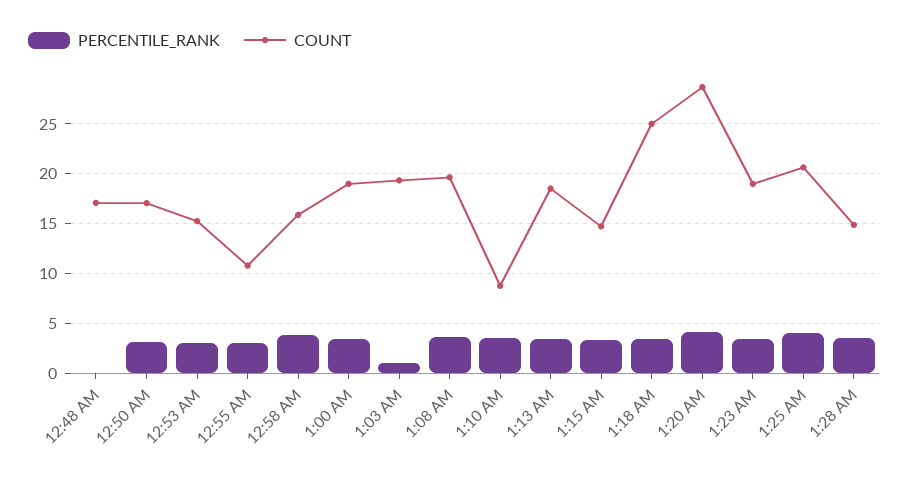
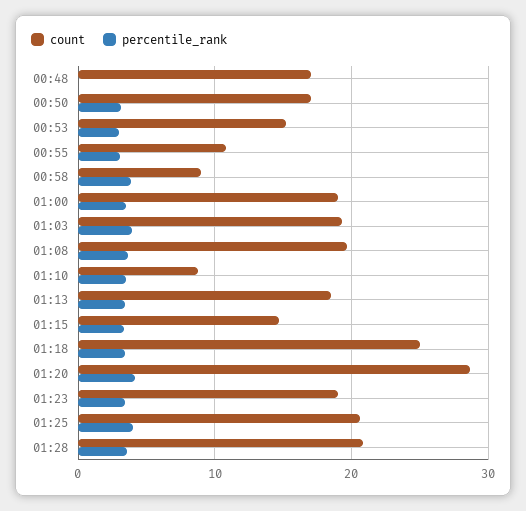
COUNT, 12:58 AM: 16 -> 9
PERCENTILE_RANK, 1:03 AM: 1 -> 4
COUNT, 1:28 AM: 15 -> 21

